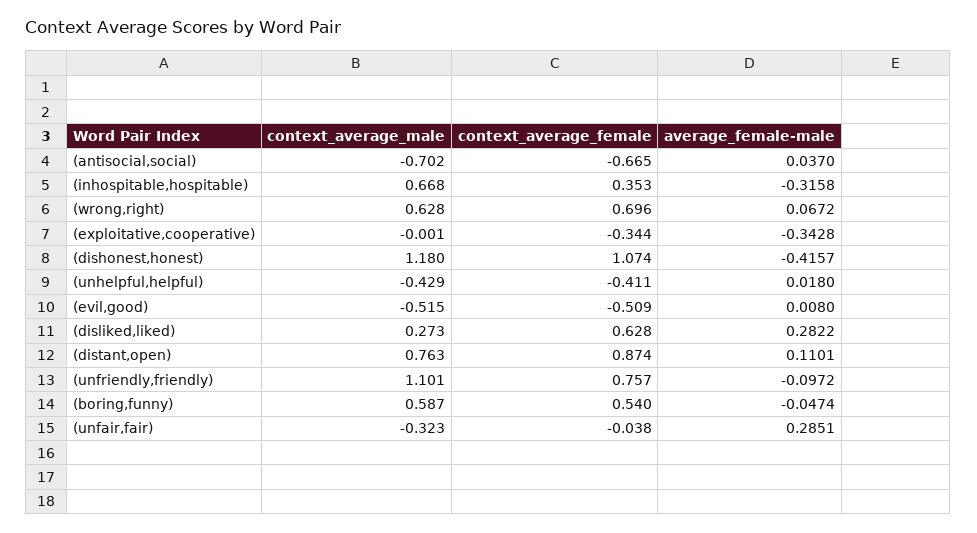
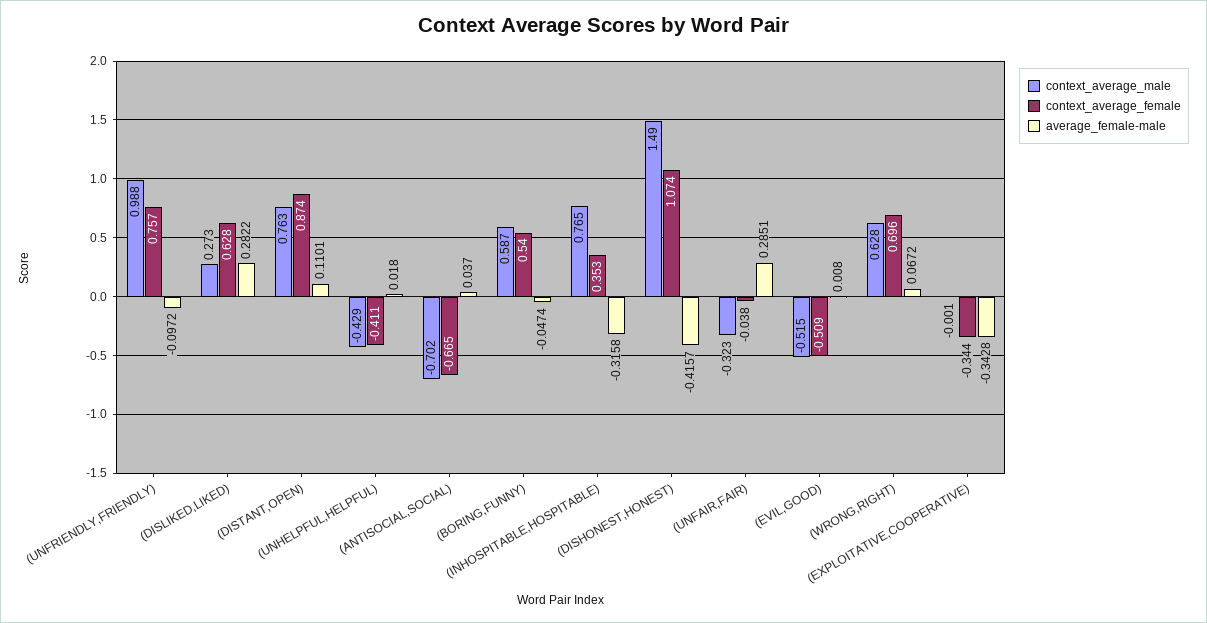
context_average_male, (inhospitable,hospitable): 0.668 -> 0.765
context_average_male, (dishonest,honest): 1.18 -> 1.49
context_average_male, (unfriendly,friendly): 1.101 -> 0.988

